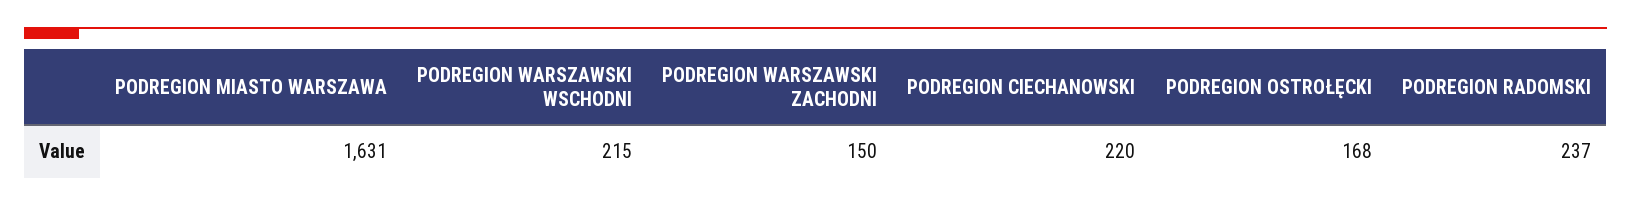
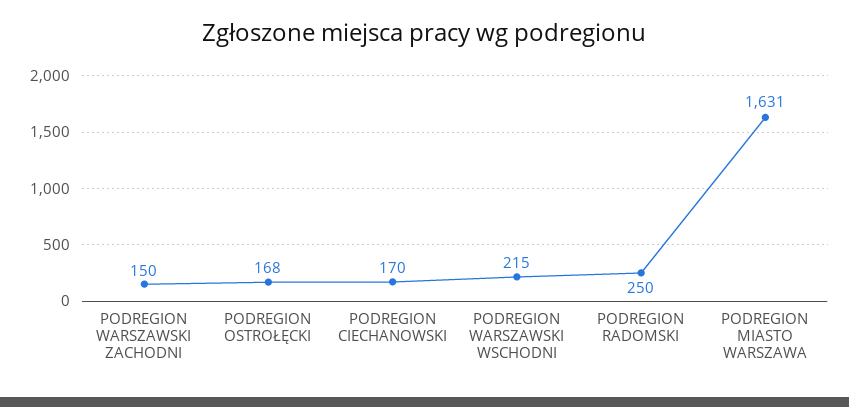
PODREGION CIECHANOWSKI: 220 -> 170
PODREGION RADOMSKI: 237 -> 250

